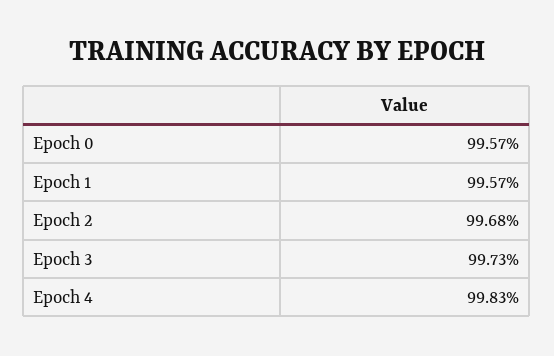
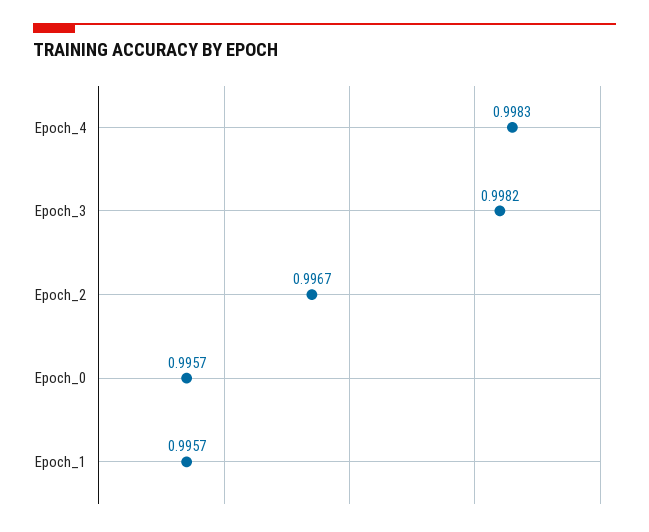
Epoch 2: 0.9968 -> 0.9967
Epoch 3: 0.9973 -> 0.9982

